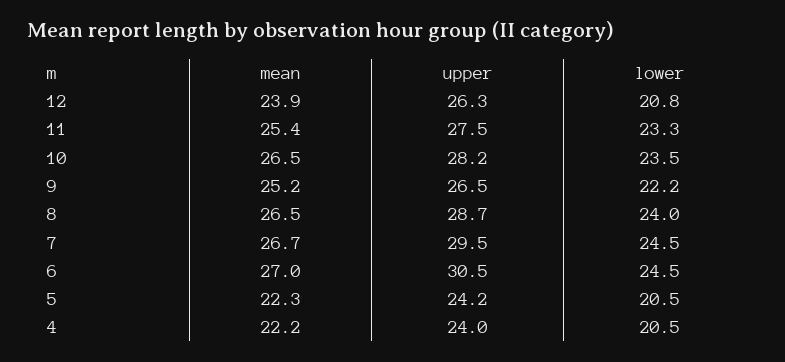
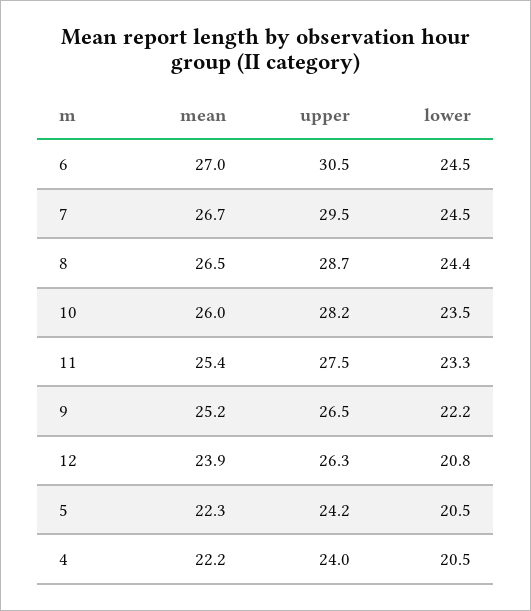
mean, 10: 26.5 -> 26
lower, 8: 24 -> 24.4

